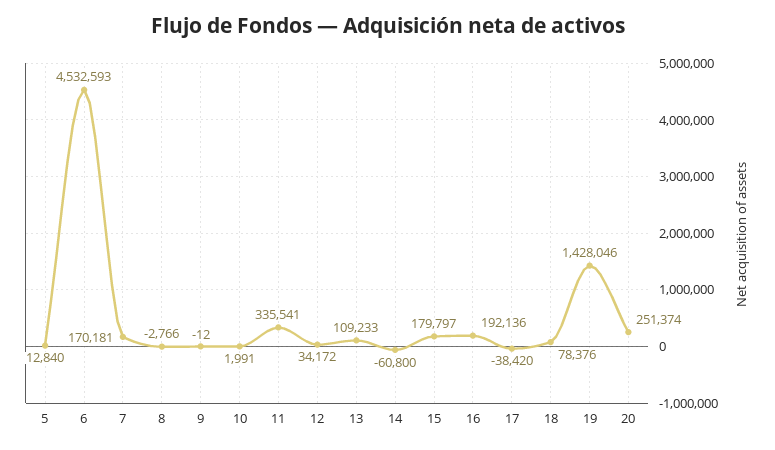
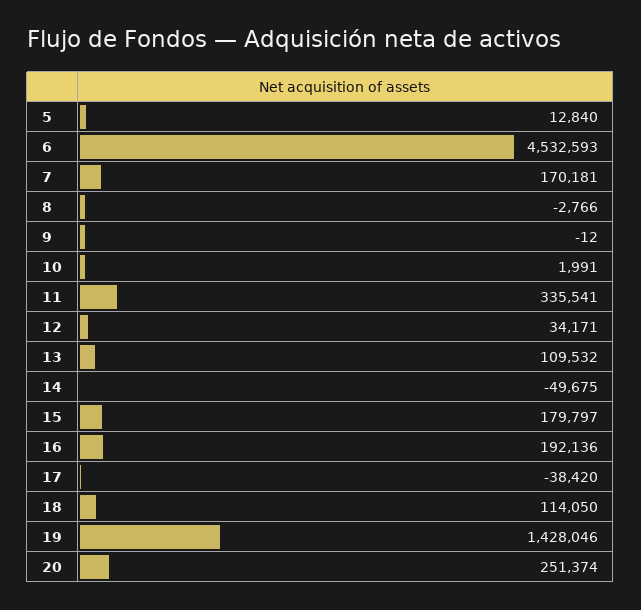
12: 34172 -> 34171
13: 109233 -> 109532
14: -60800 -> -49675
18: 78376 -> 114050

